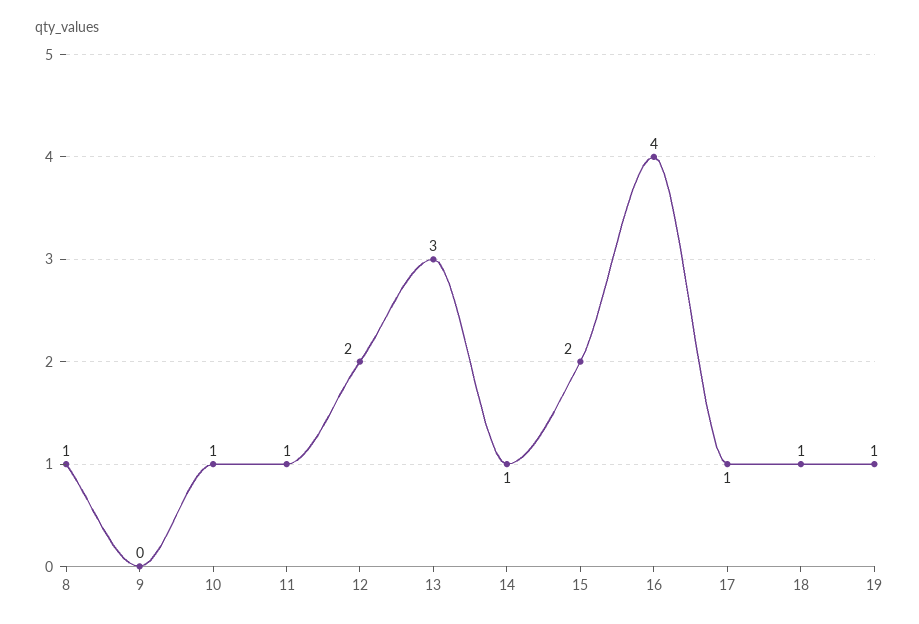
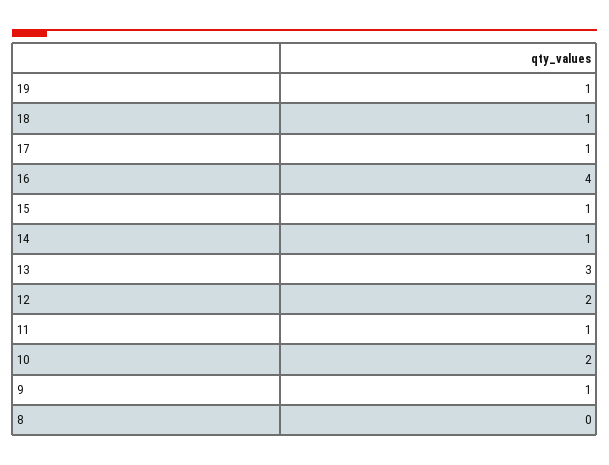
8: 1 -> 0
9: 0 -> 1
10: 1 -> 2
15: 2 -> 1

